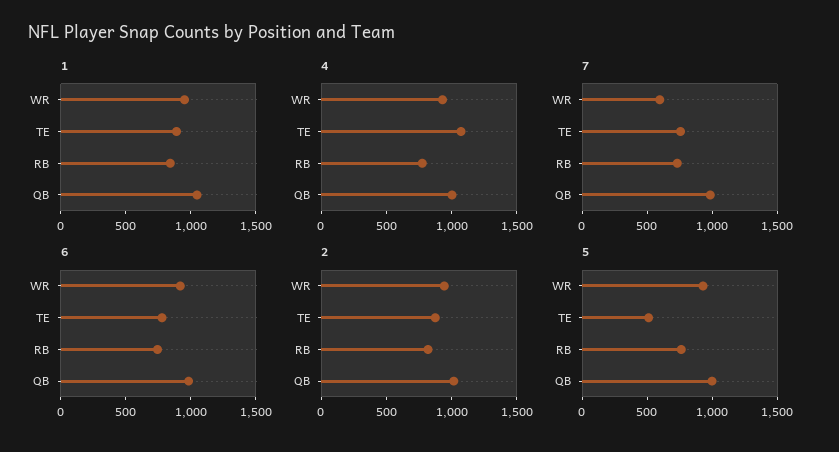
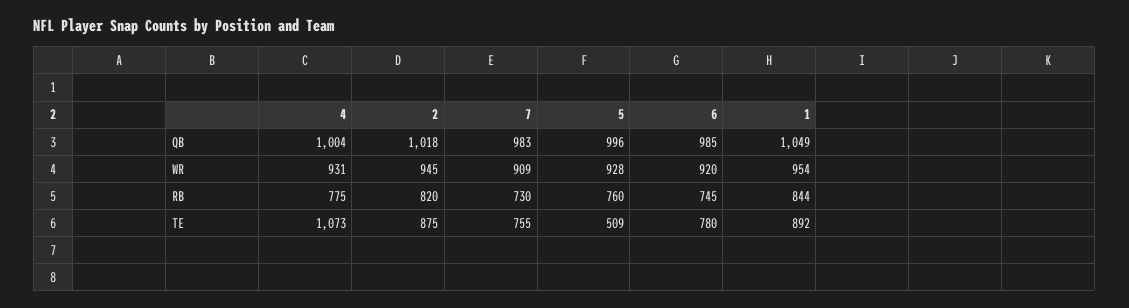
7, WR: 600 -> 909

